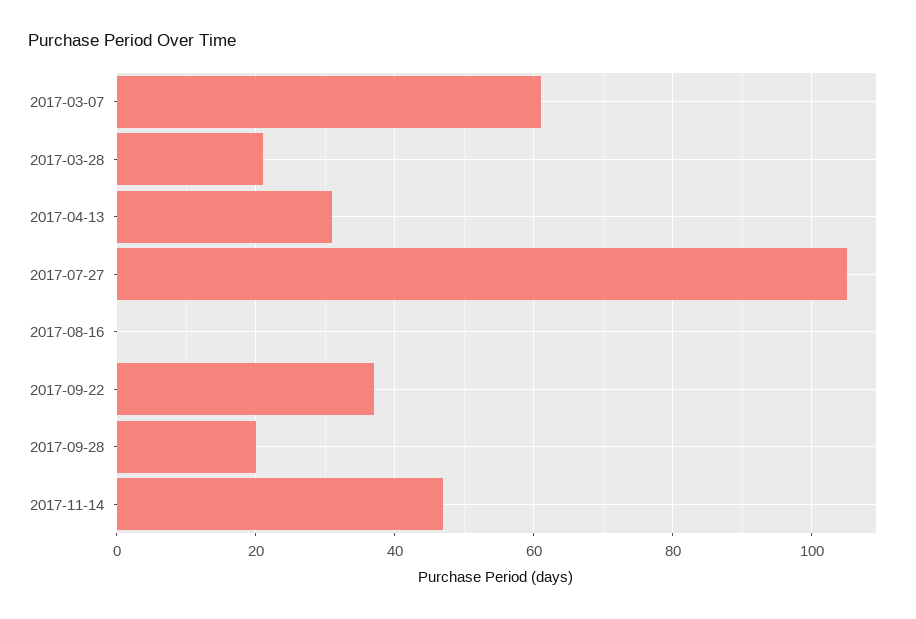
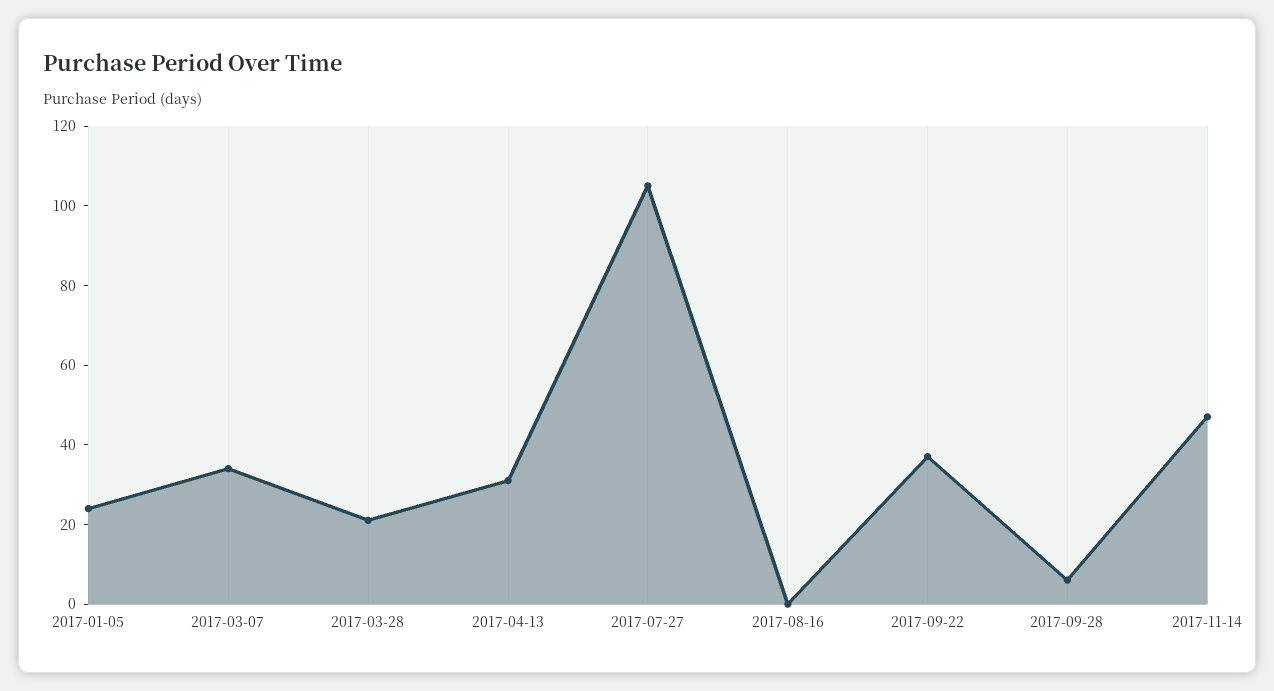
2017-03-07: 60 -> 35
2017-09-28: 20 -> 5
2017-01-05: none -> 25

